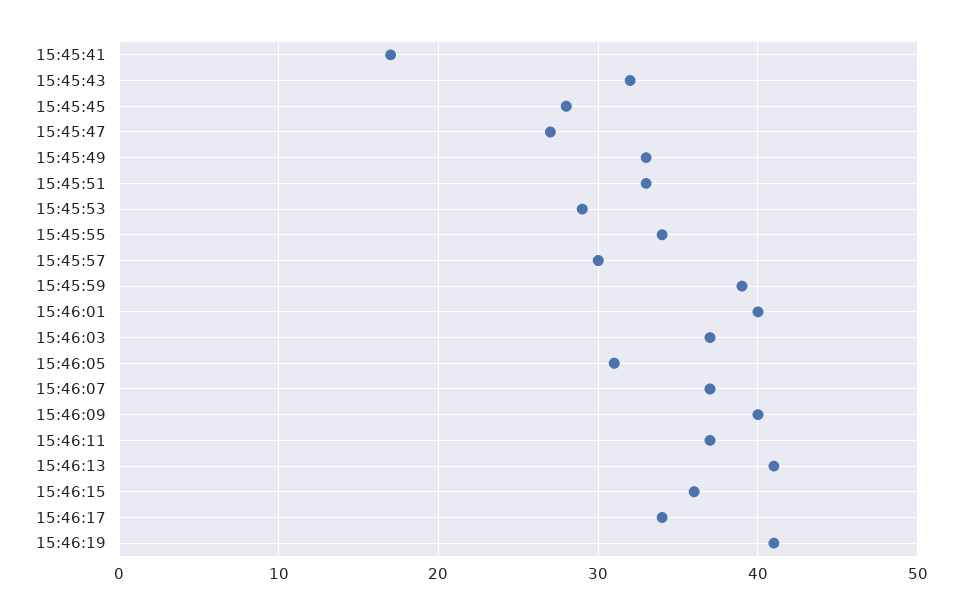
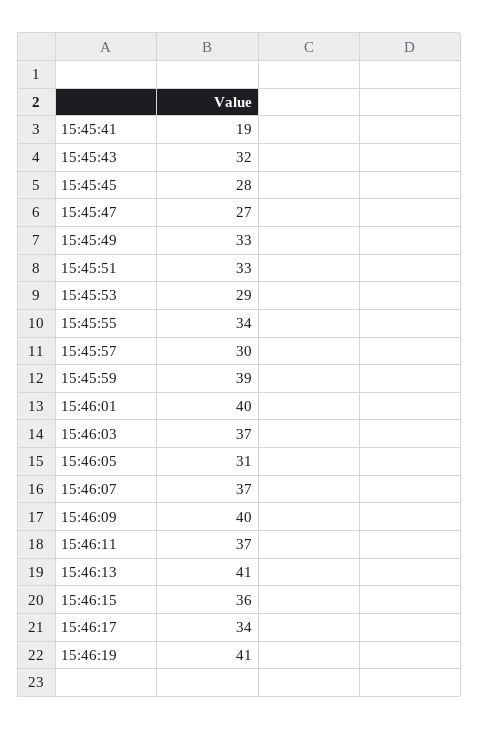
15:45:41: 17 -> 19

